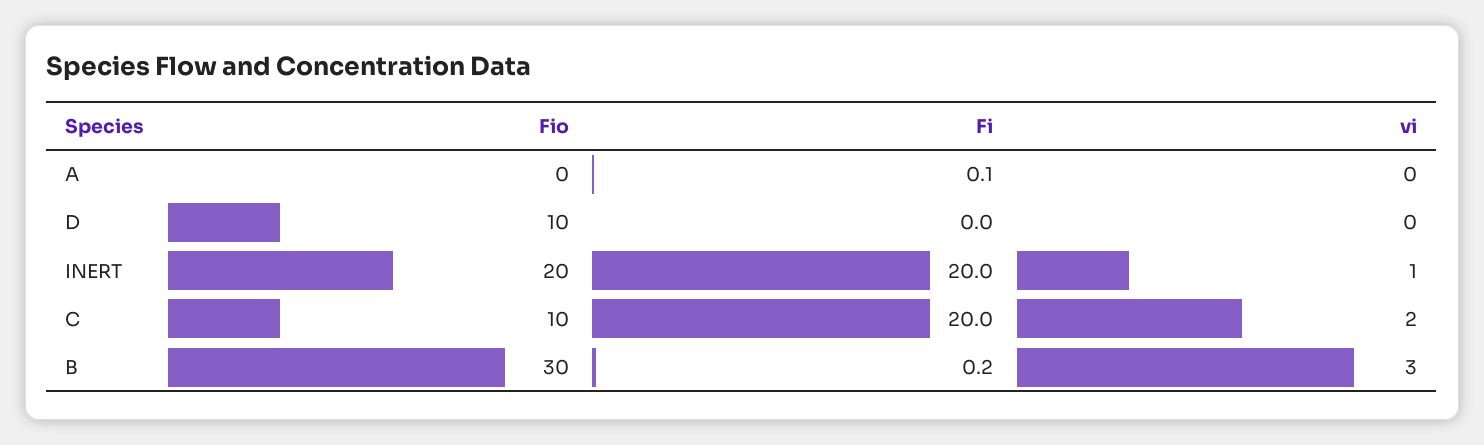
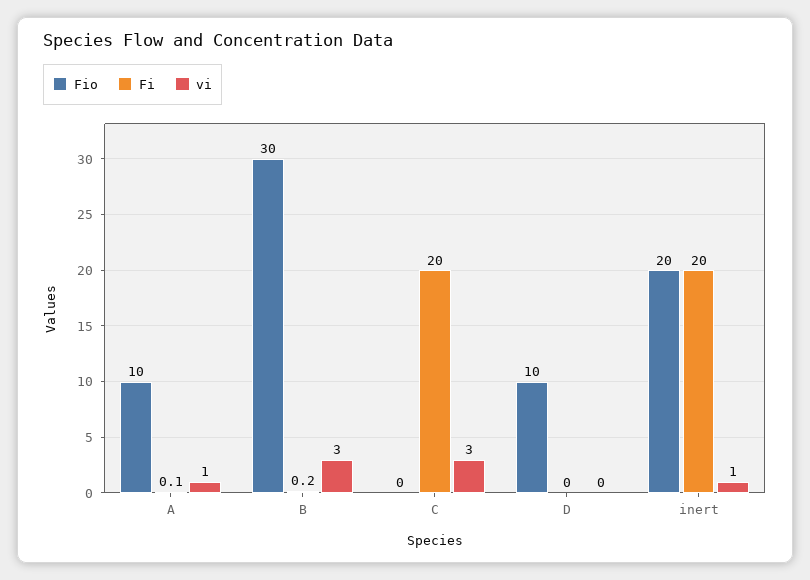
Fio, A: 0 -> 10
vi, A: 0 -> 1
Fio, C: 10 -> 0
vi, C: 2 -> 3

